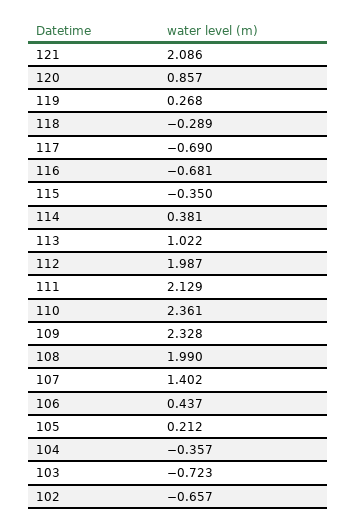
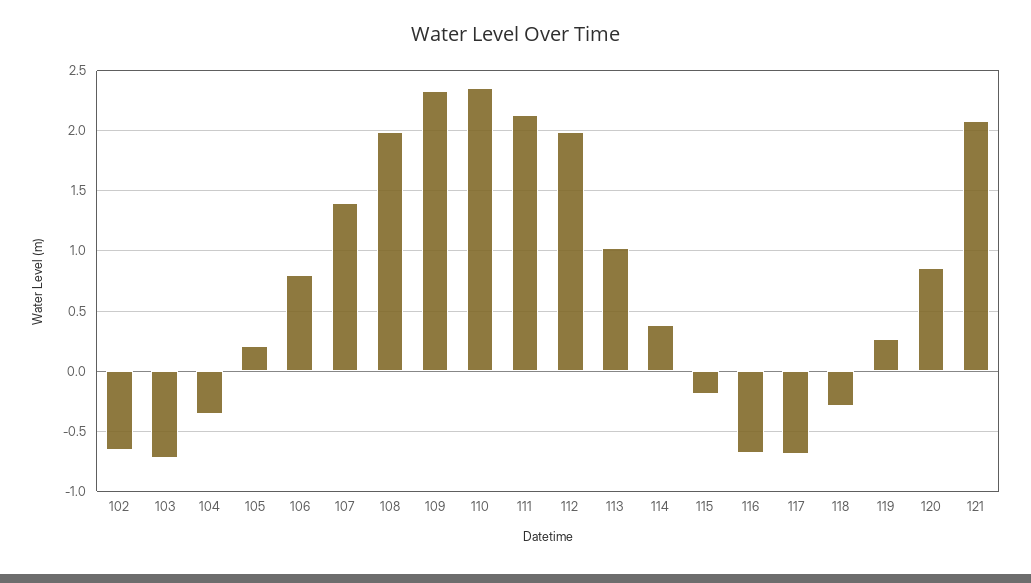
115: -0.35 -> -0.2
106: 0.437 -> 0.8

